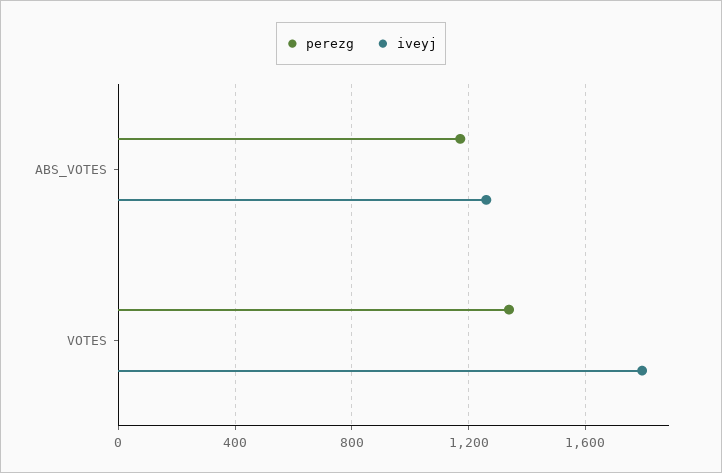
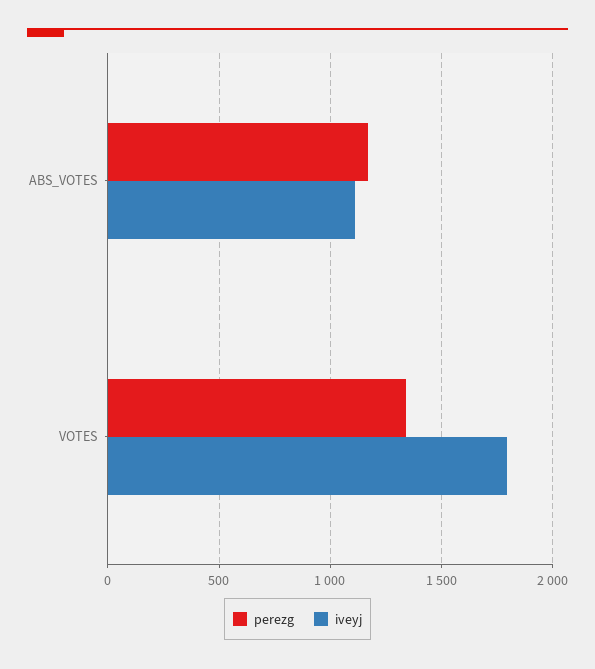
iveyj, ABS_VOTES: 1250 -> 1100

